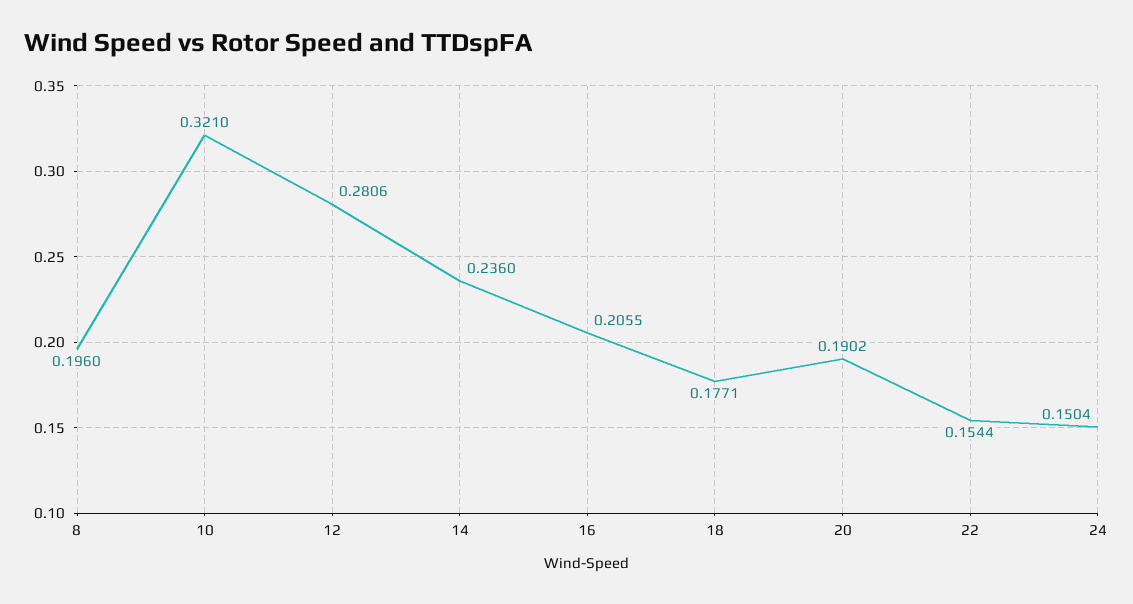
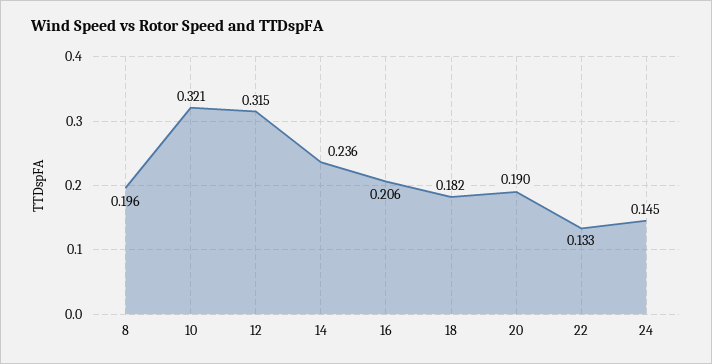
12: 0.2806 -> 0.315
18: 0.1771 -> 0.182
22: 0.1544 -> 0.133
24: 0.1504 -> 0.145

